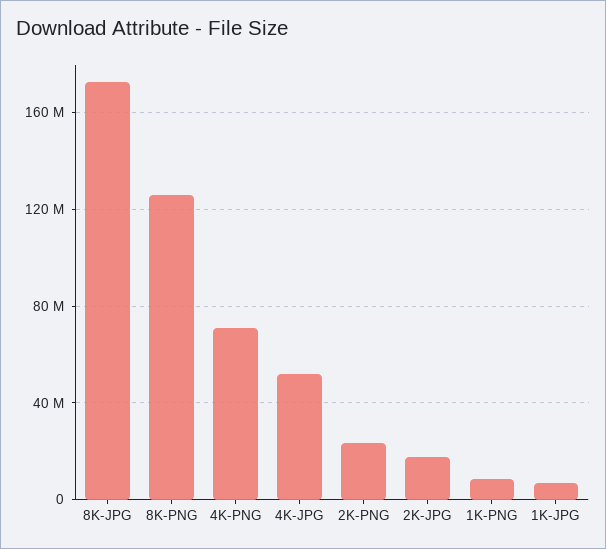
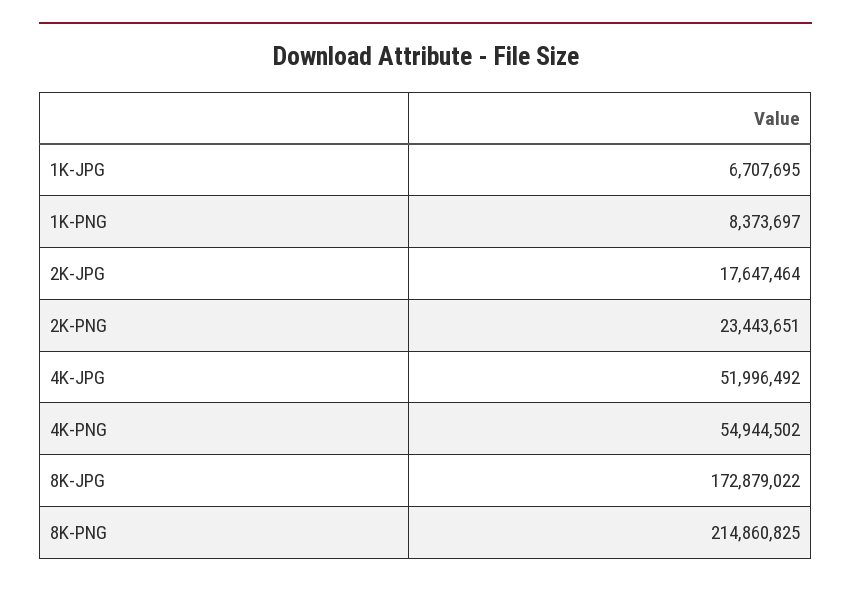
8K-PNG: 125000000 -> 214860825
4K-PNG: 70000000 -> 54944502

